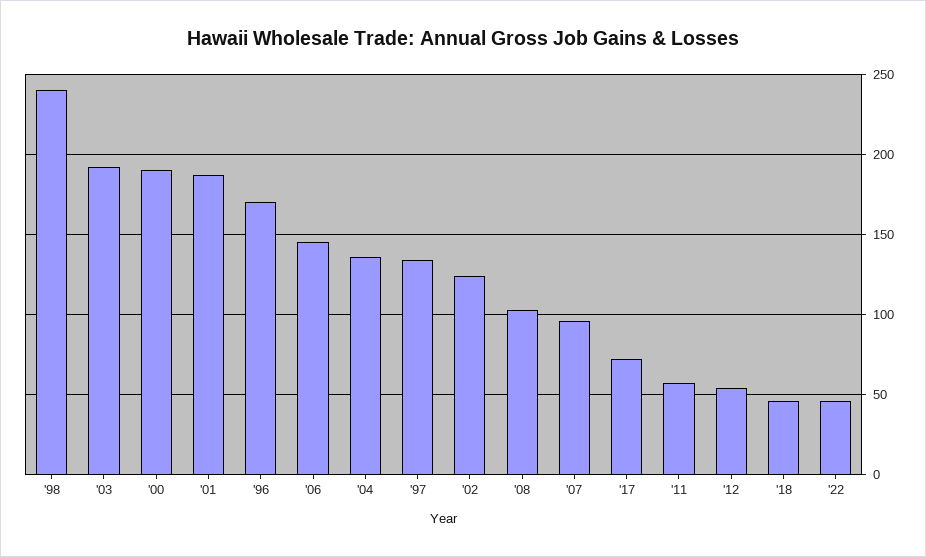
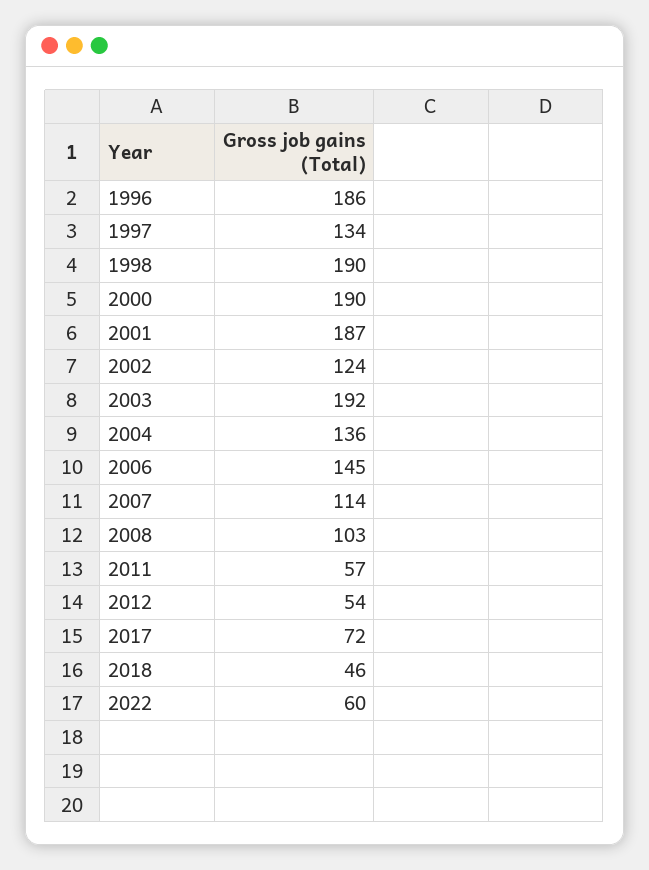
'98: 240 -> 190
'96: 170 -> 186
'07: 95 -> 114
'22: 45 -> 60

